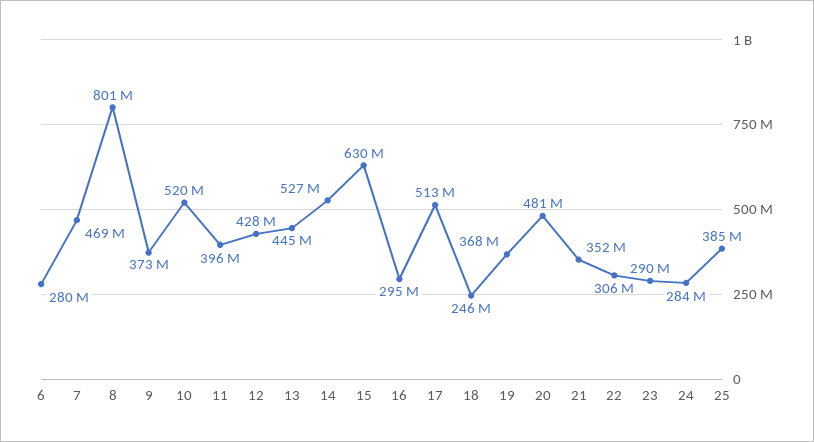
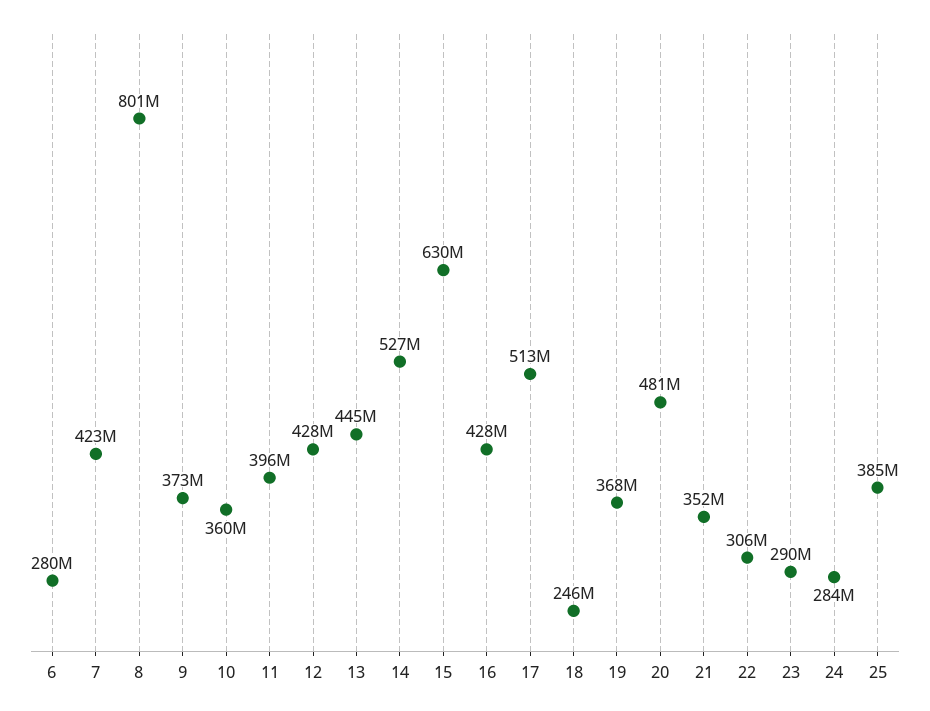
7: 469000000 -> 423000000
10: 520000000 -> 360000000
16: 295000000 -> 428000000

